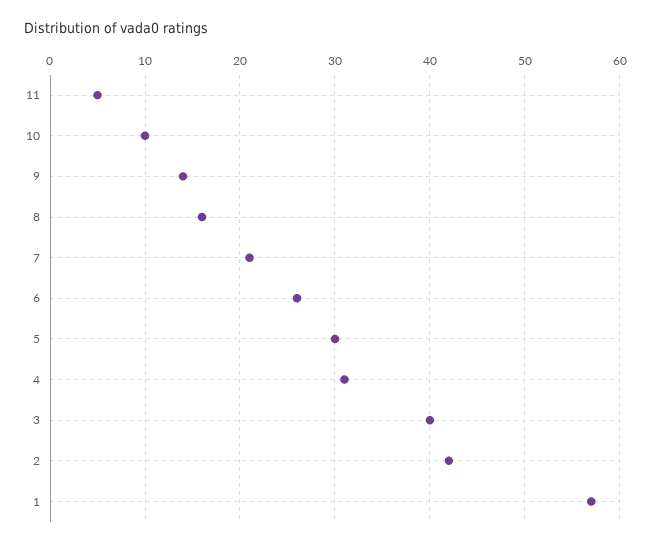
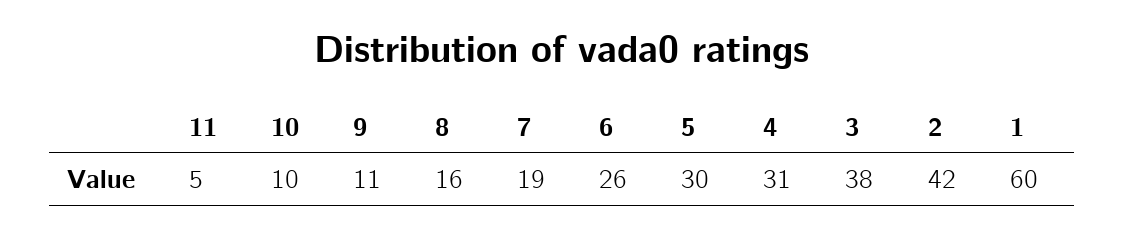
9: 14 -> 11
7: 21 -> 19
3: 40 -> 38
1: 57 -> 60

